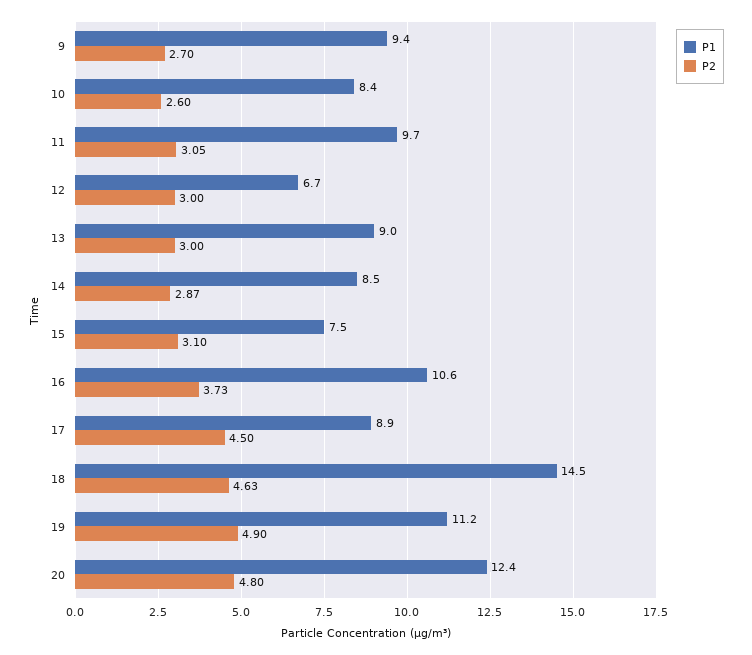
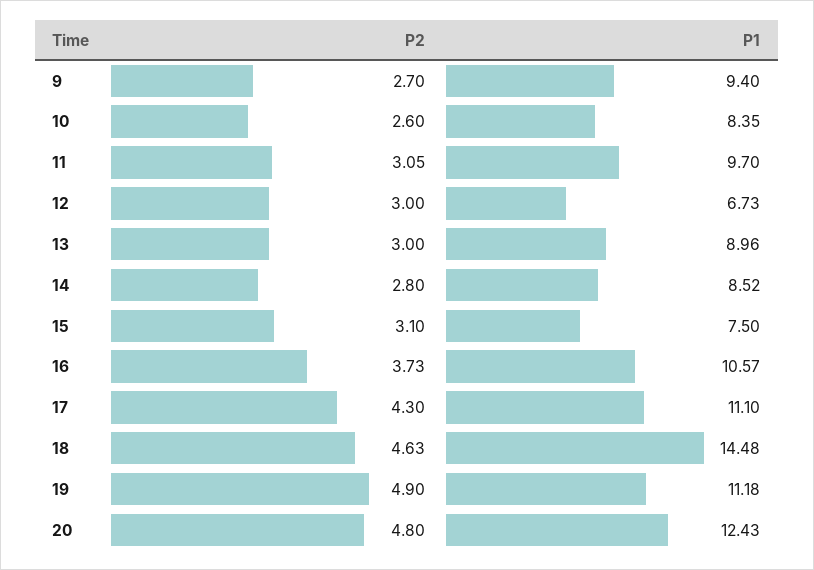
P2, 14: 2.87 -> 2.8
P1, 17: 8.9 -> 11.1
P2, 17: 4.5 -> 4.3

